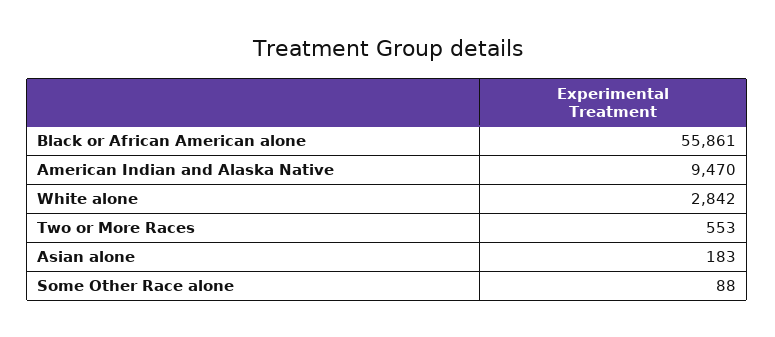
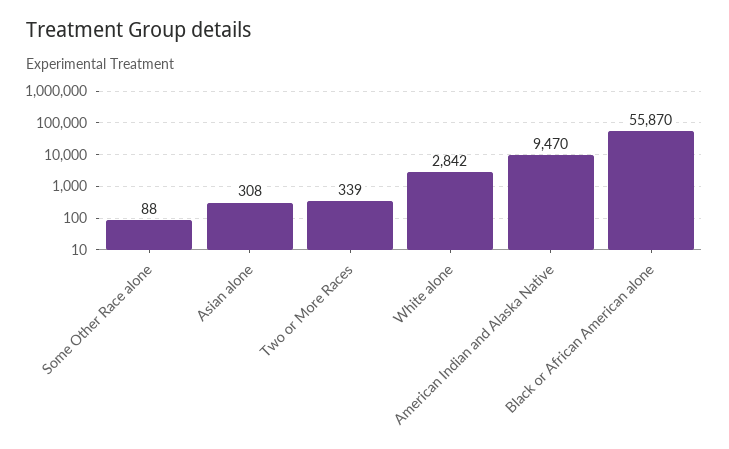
Black or African American alone: 55861 -> 55870
Two or More Races: 553 -> 339
Asian alone: 183 -> 308

